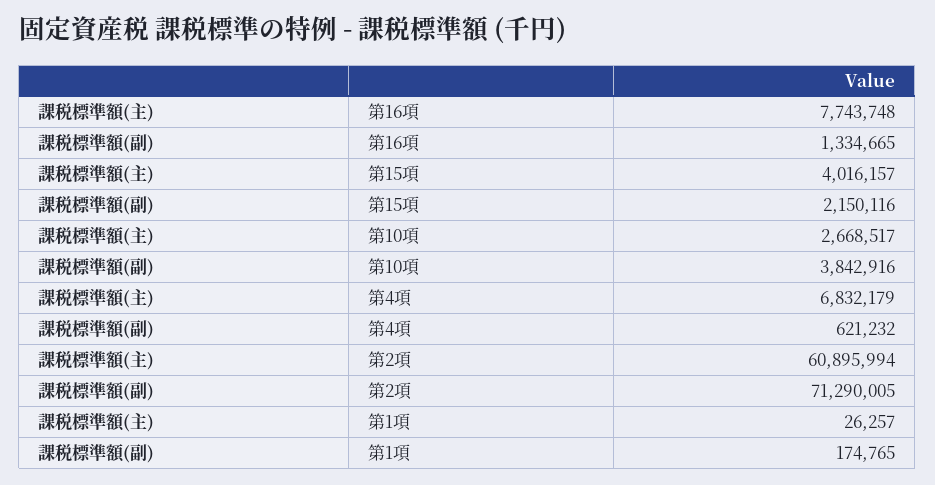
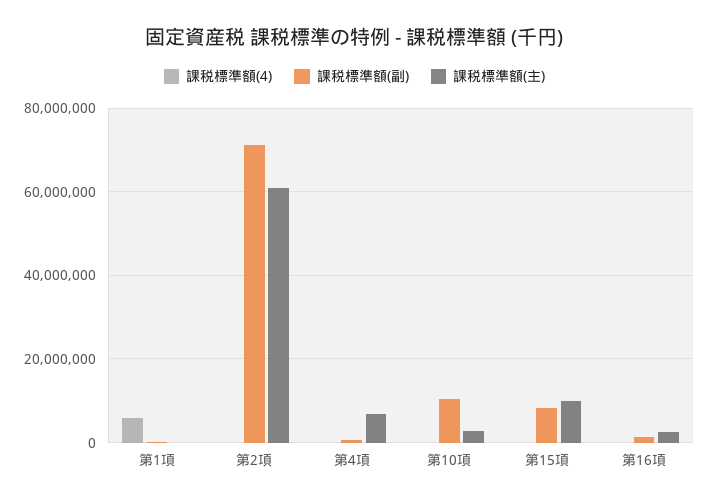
課税標準額(主), 第16項: 7743748 -> 2000000
課税標準額(主), 第15項: 4016157 -> 10000000
課税標準額(副), 第15項: 2150116 -> 8000000
課税標準額(副), 第10項: 3842916 -> 10000000
課税標準額(4), 第1項: none -> 6000000
課税標準額(4), 第2項: none -> 0
課税標準額(4), 第4項: none -> 0
課税標準額(4), 第10項: none -> 0
課税標準額(4), 第15項: none -> 0
課税標準額(4), 第16項: none -> 0

